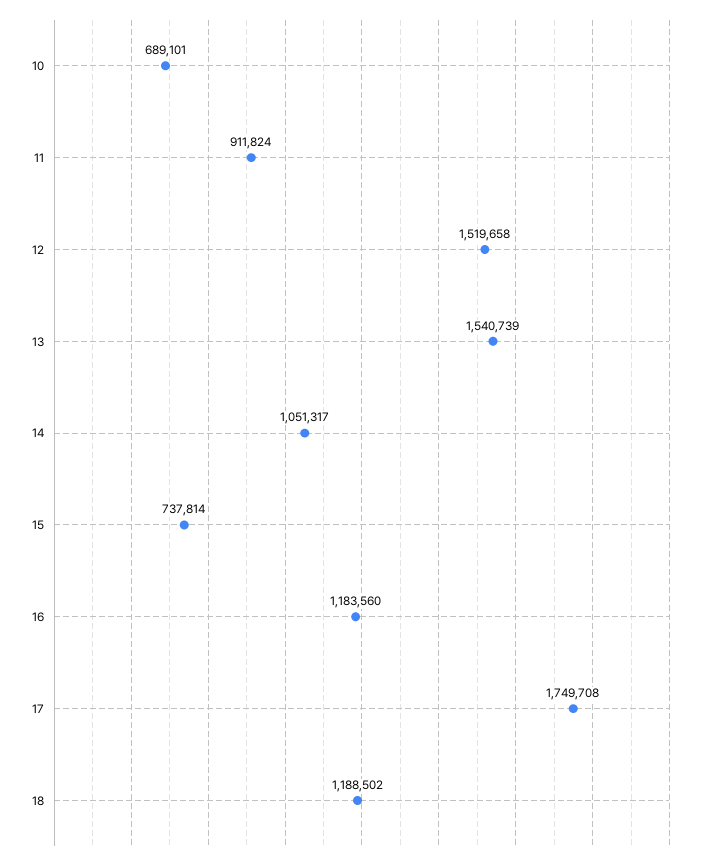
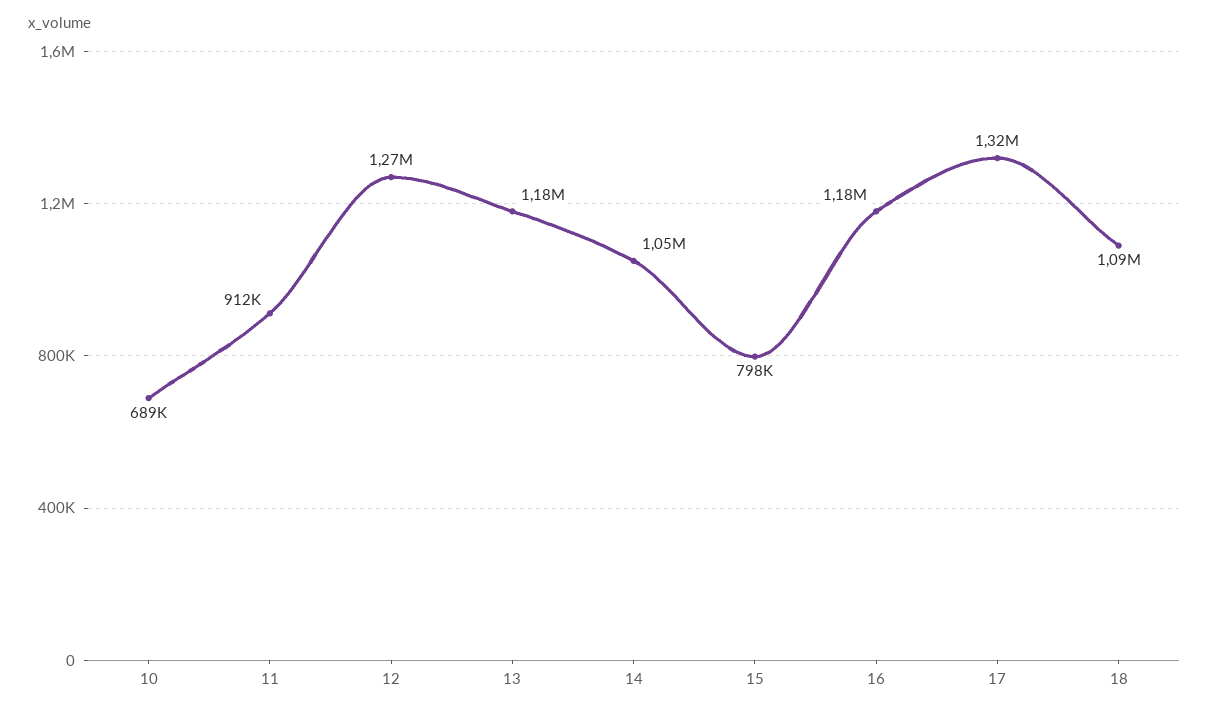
12: 1519658 -> 1270000
13: 1540739 -> 1180000
15: 737814 -> 798000
17: 1749708 -> 1320000
18: 1188502 -> 1090000

